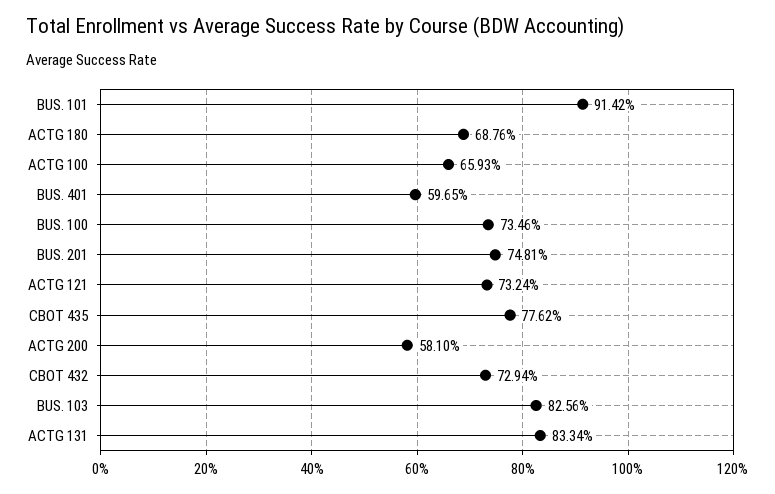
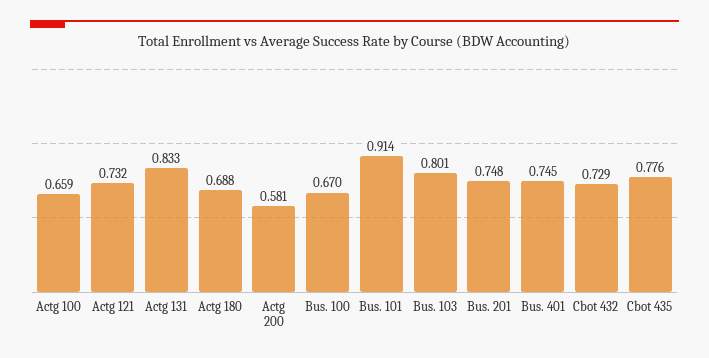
BUS. 401: 0.5965 -> 0.745
BUS. 100: 0.7346 -> 0.67
BUS. 103: 0.8256 -> 0.801

